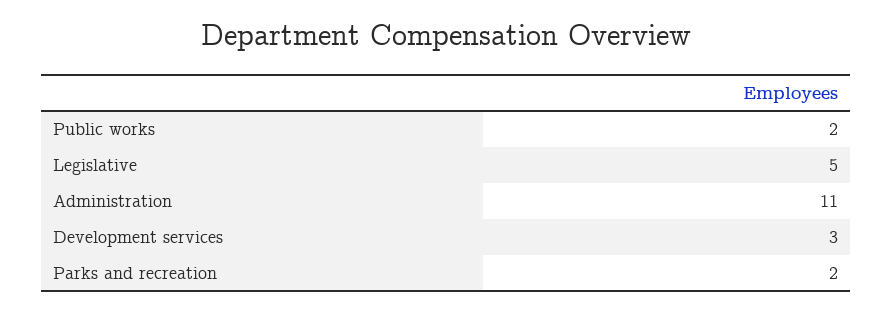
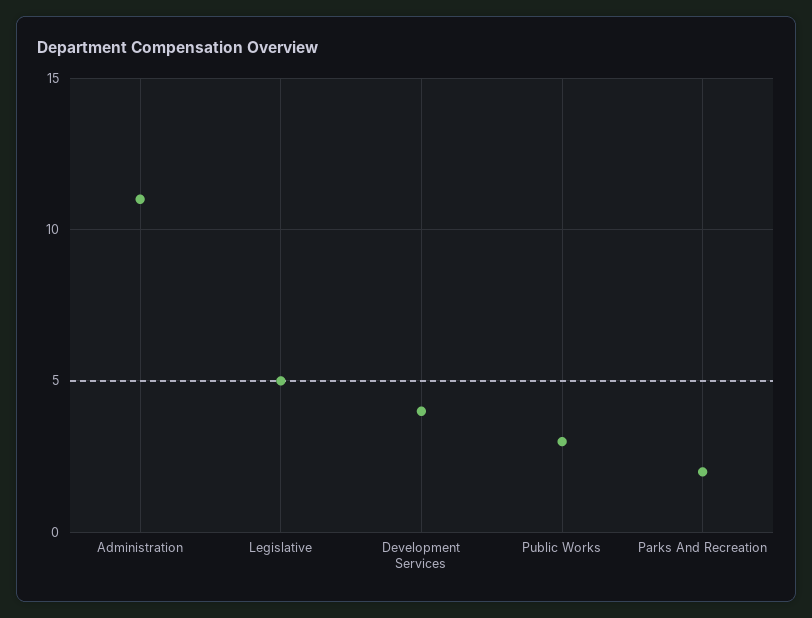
Public works: 2 -> 3
Development services: 3 -> 4

